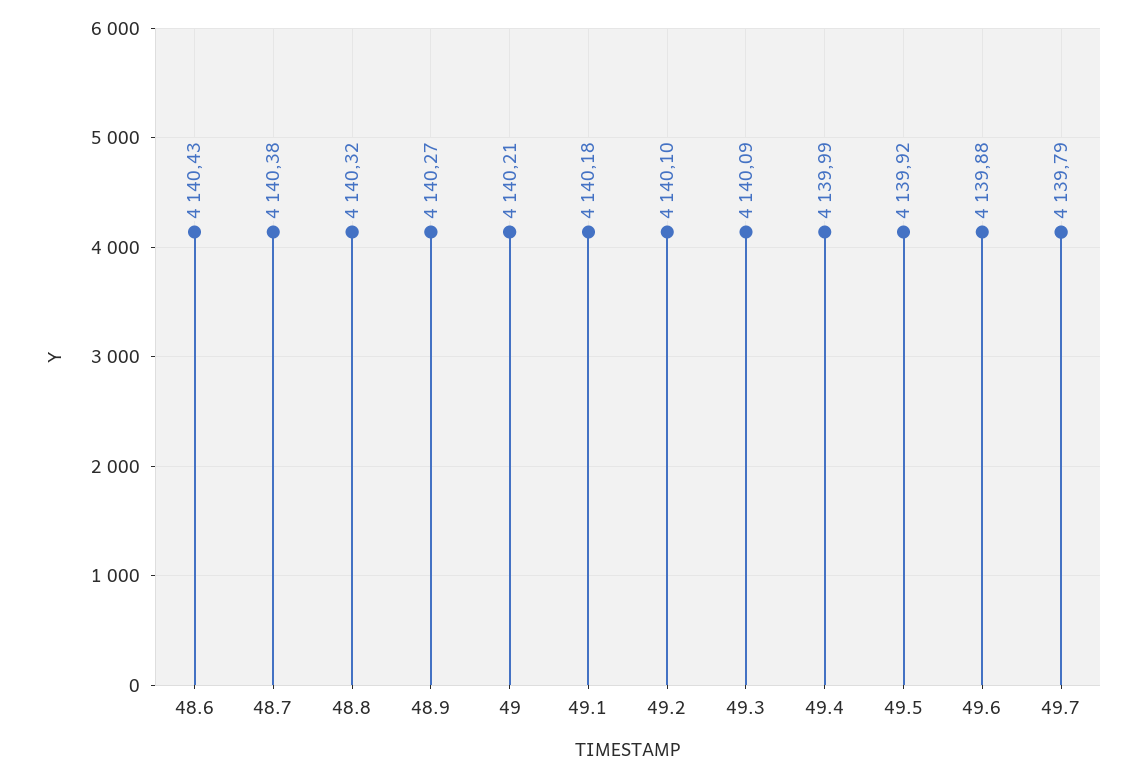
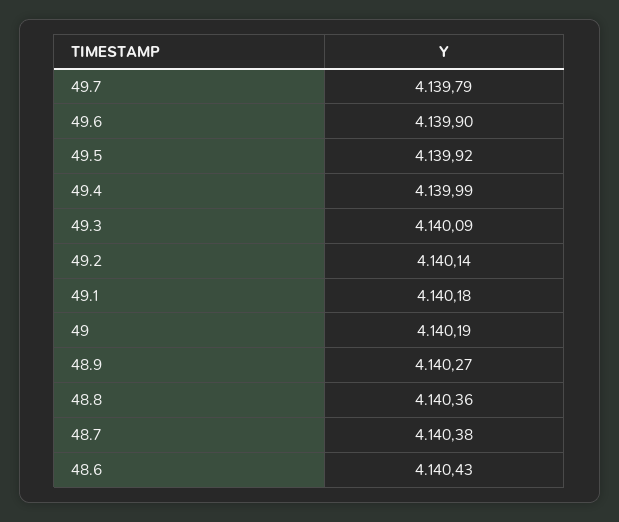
48.8: 4140.32 -> 4140.36
49: 4140.21 -> 4140.19
49.2: 4140.1 -> 4140.14
49.6: 4139.88 -> 4139.9

